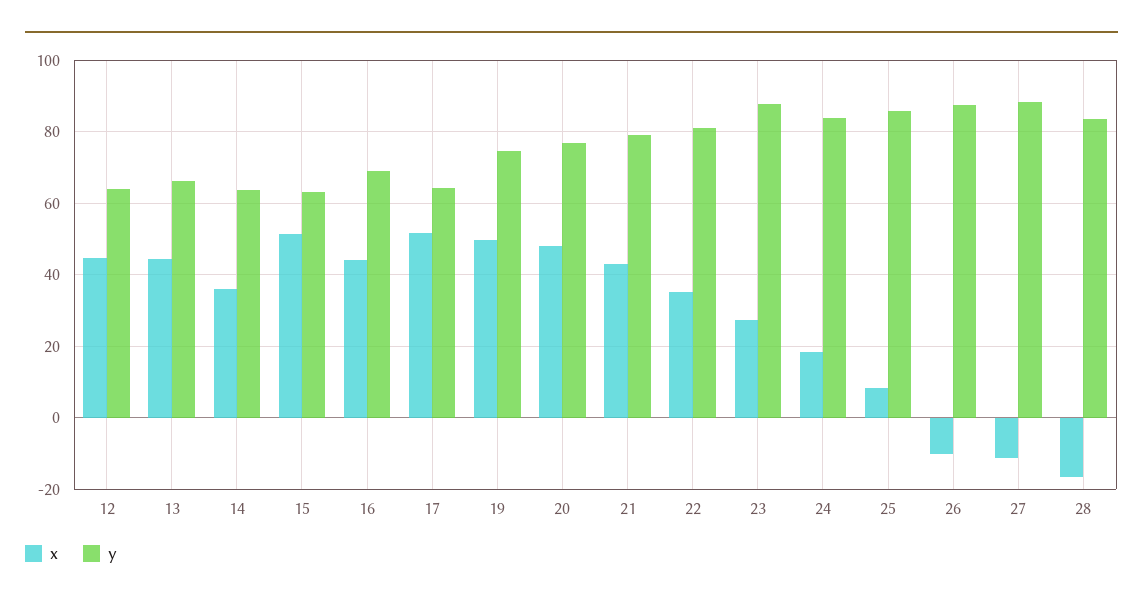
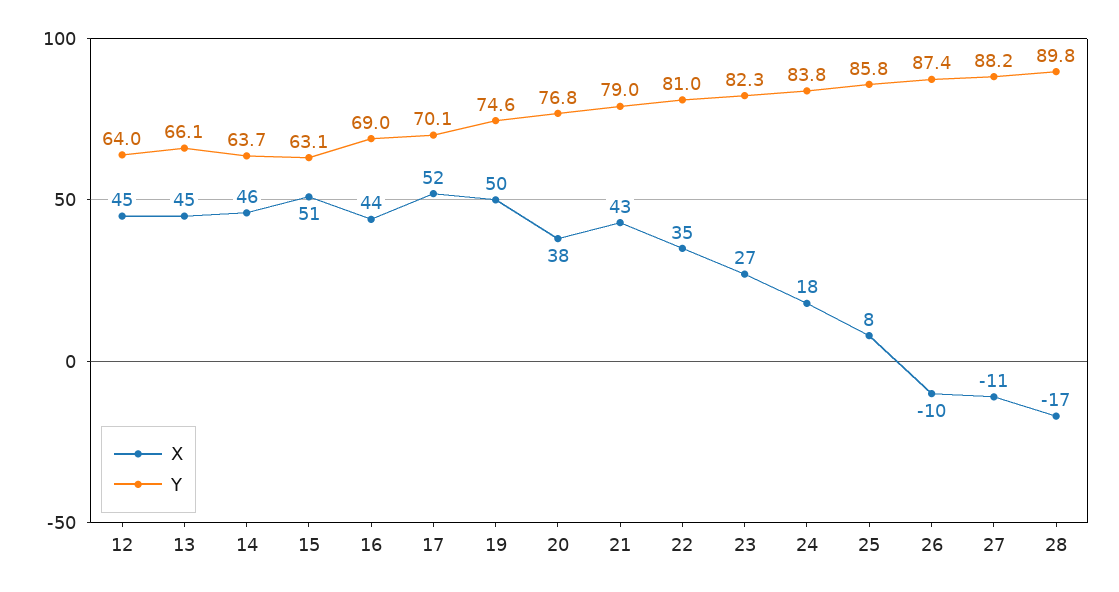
x, 14: 36 -> 46
y, 17: 64 -> 70.1
x, 20: 48 -> 38
y, 23: 88 -> 82.3
y, 28: 84 -> 89.8

